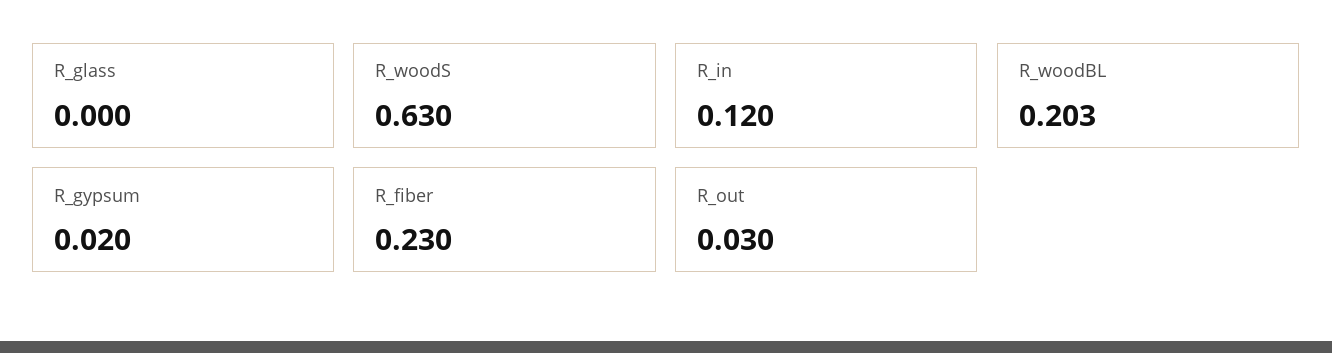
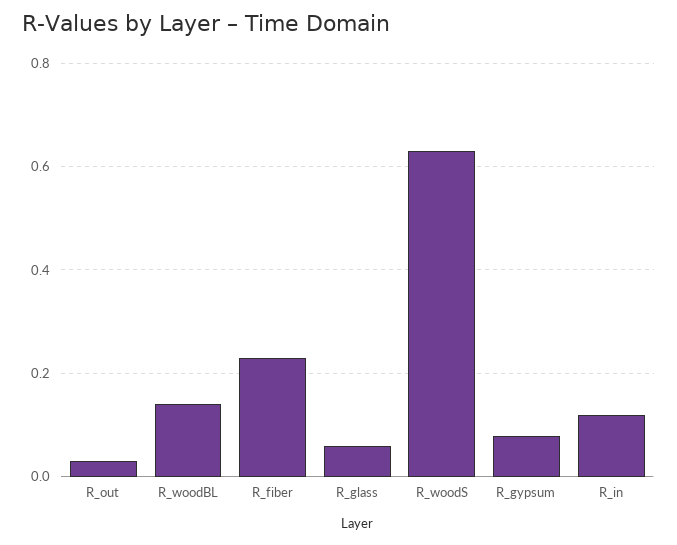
R_glass: 0 -> 0.06
R_woodBL: 0.203 -> 0.14
R_gypsum: 0.02 -> 0.08

